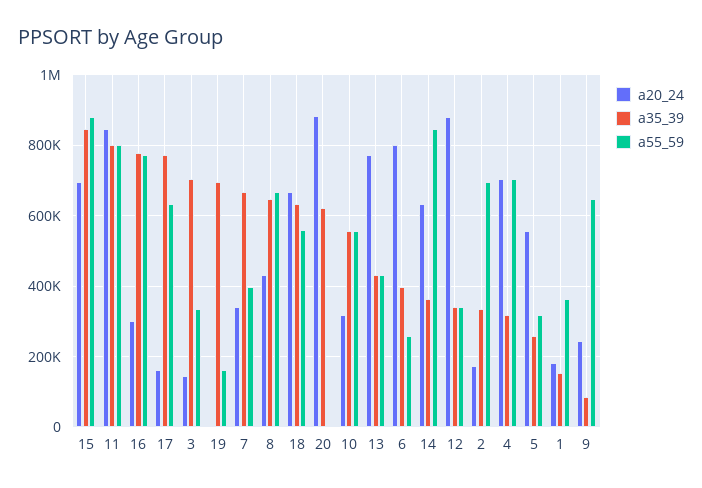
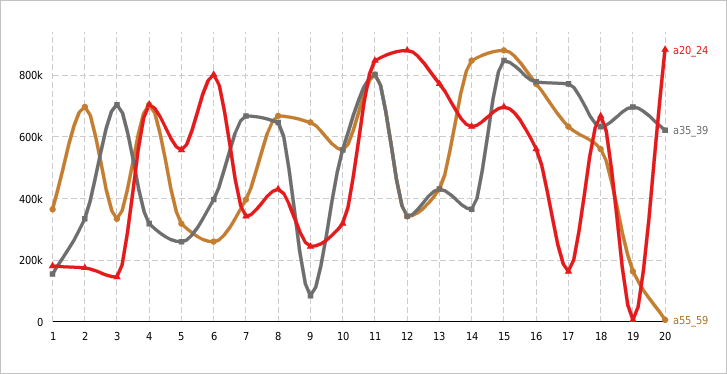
a20_24, 16: 300000 -> 560000

